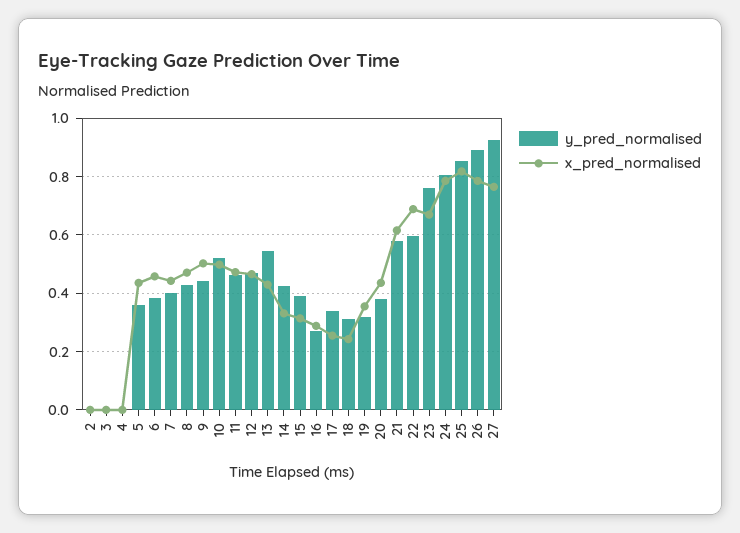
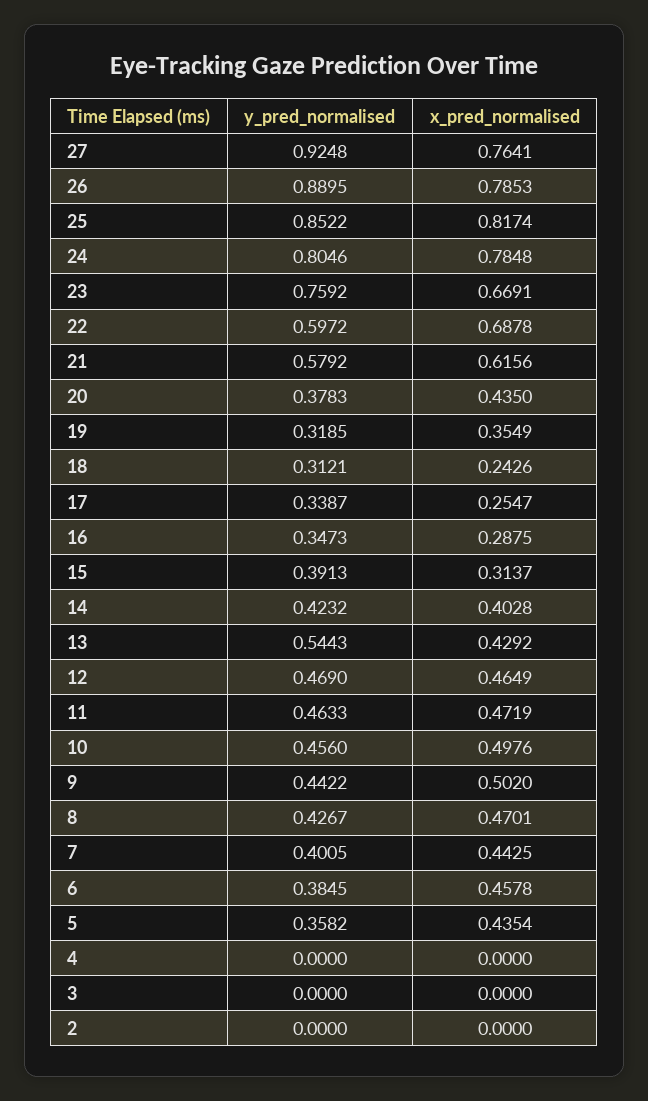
y_pred_normalised, 10: 0.525 -> 0.456
x_pred_normalised, 14: 0.325 -> 0.4028
y_pred_normalised, 16: 0.275 -> 0.3473

